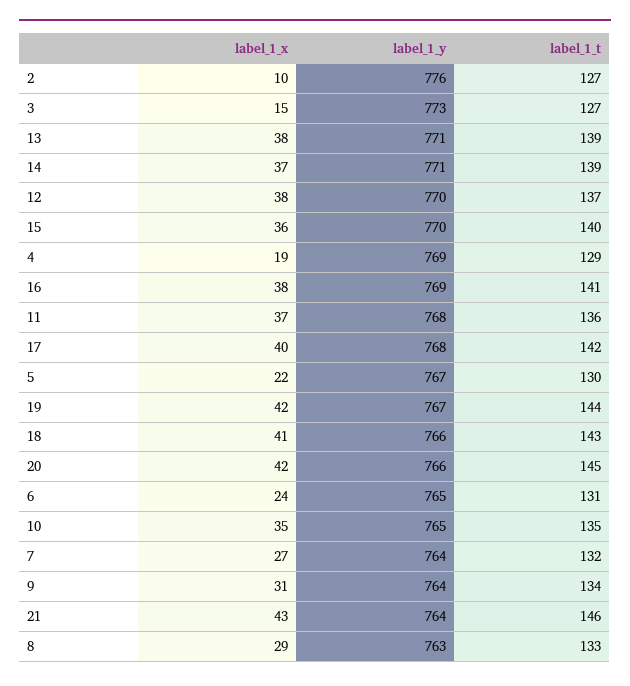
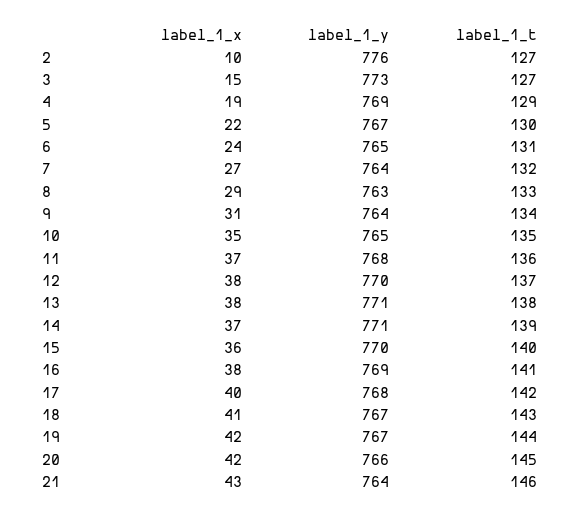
label_1_t, 13: 139 -> 138
label_1_y, 18: 766 -> 767

